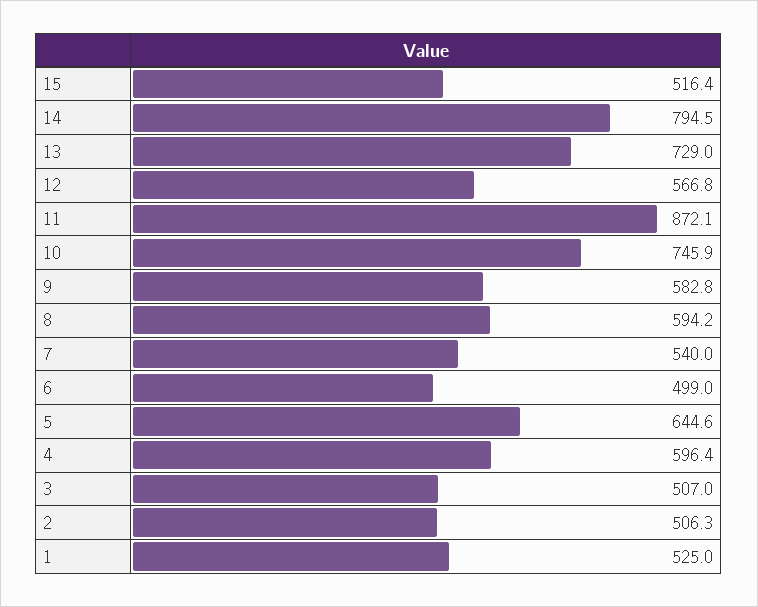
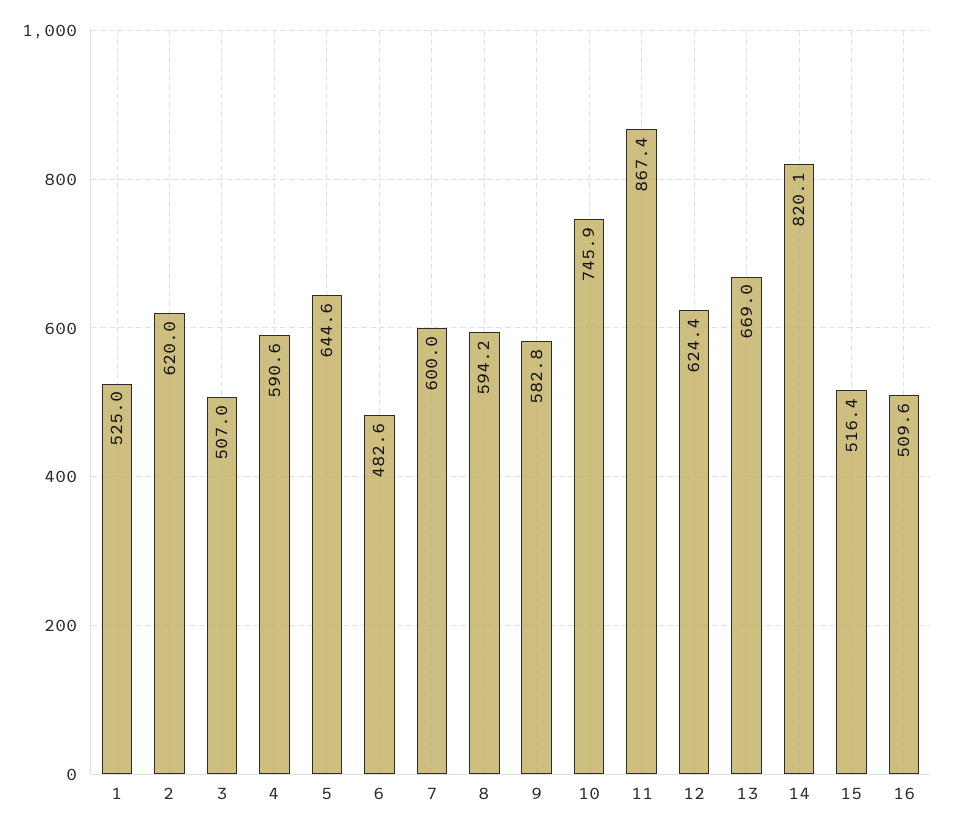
14: 794.5 -> 820.1
13: 729 -> 669
12: 566.8 -> 624.4
11: 872.1 -> 867.4
7: 540 -> 600
6: 499 -> 482.6
4: 596.4 -> 590.6
2: 506.3 -> 620
16: none -> 509.6

